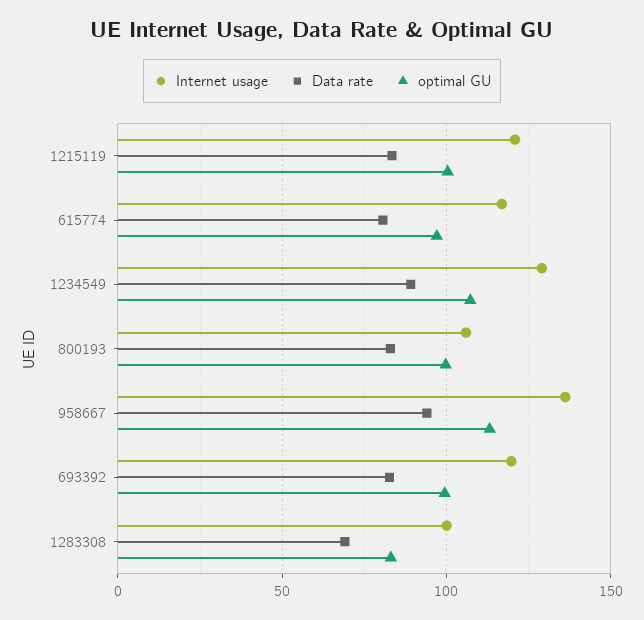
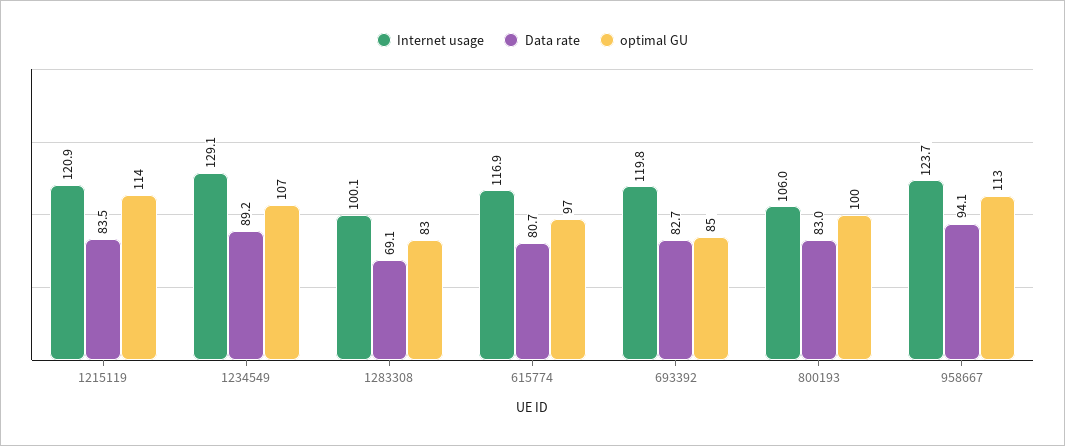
optimal GU, 1215119: 100 -> 114
Internet usage, 958667: 135 -> 123.7
optimal GU, 693392: 100 -> 85

